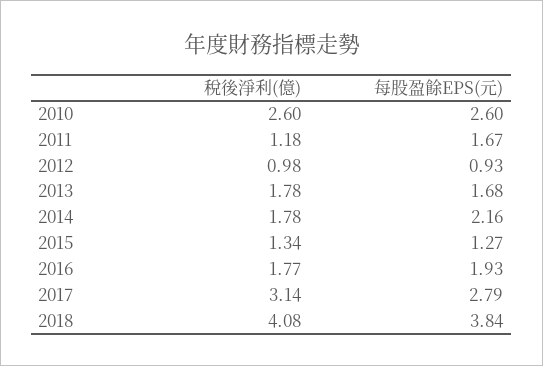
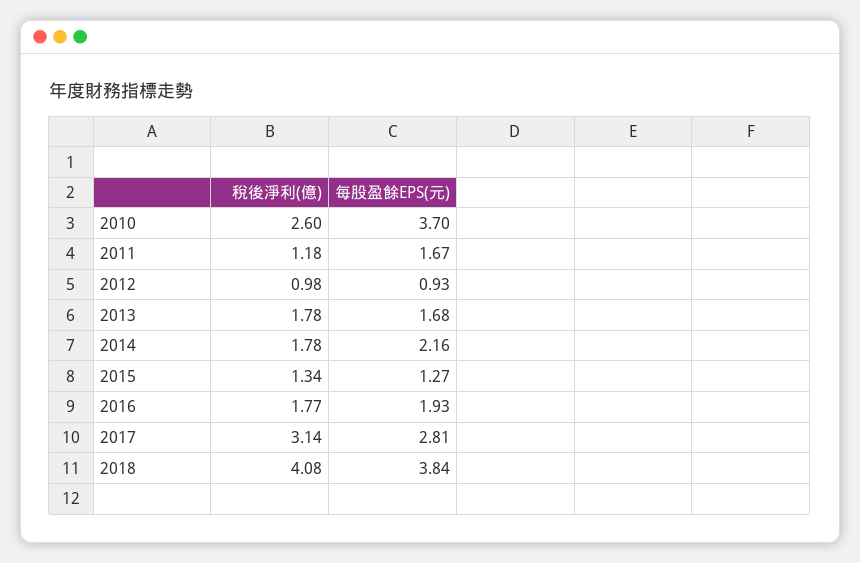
每股盈餘EPS(元), 2010: 2.6 -> 3.7
每股盈餘EPS(元), 2017: 2.79 -> 2.81

